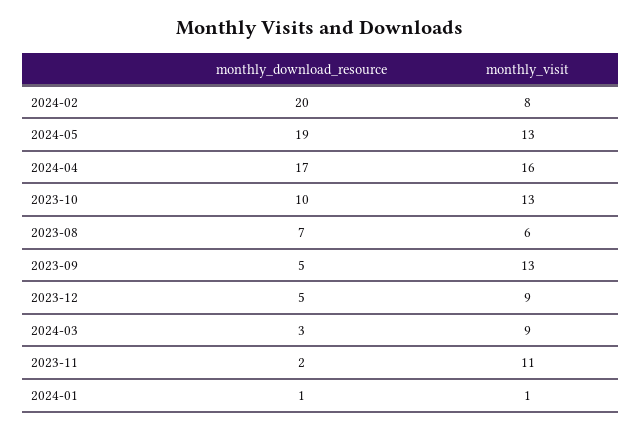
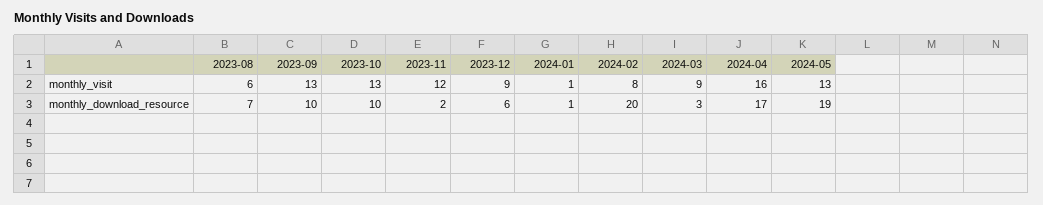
monthly_download_resource, 2023-09: 5 -> 10
monthly_download_resource, 2023-12: 5 -> 6
monthly_visit, 2023-11: 11 -> 12

